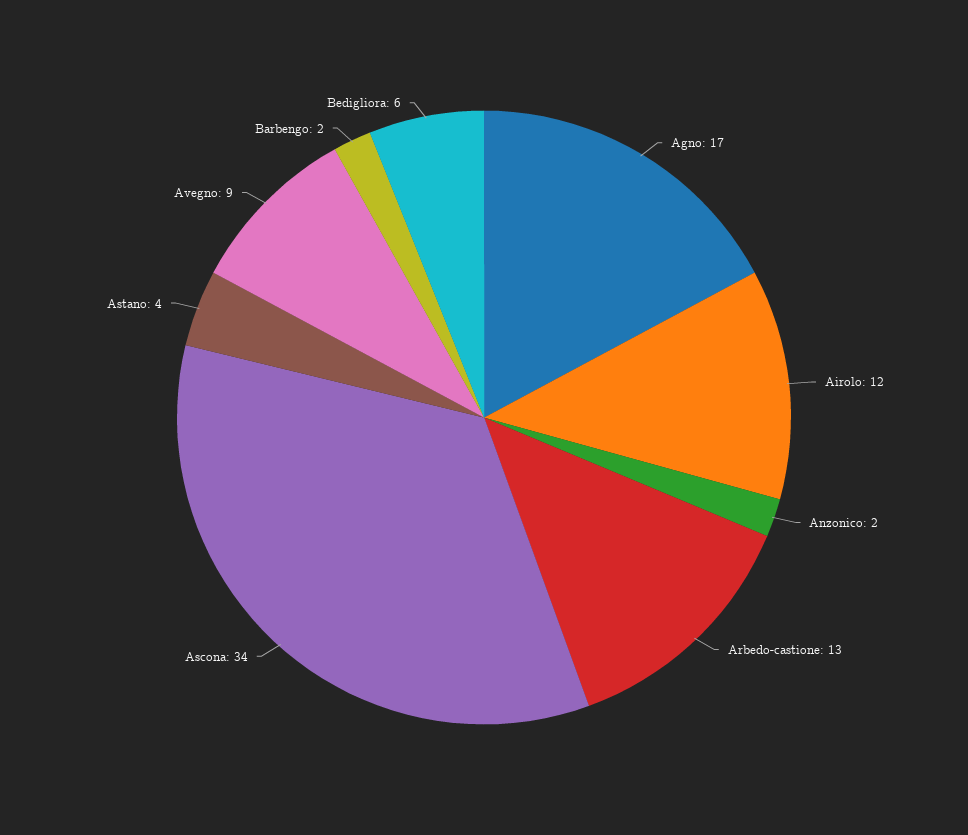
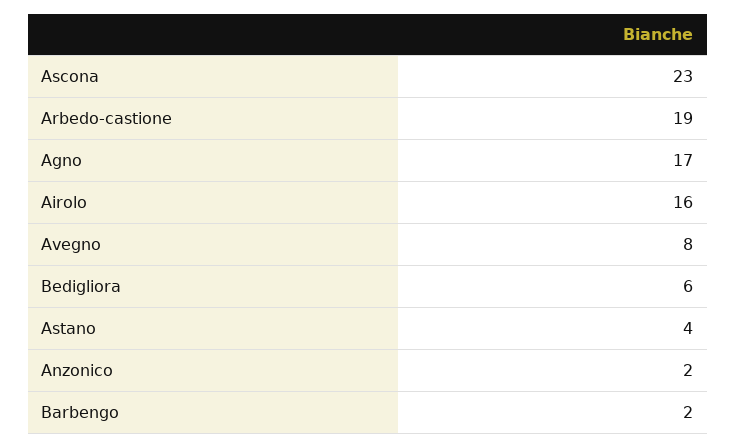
Airolo: 12 -> 16
Arbedo-castione: 13 -> 19
Ascona: 34 -> 23
Avegno: 9 -> 8

